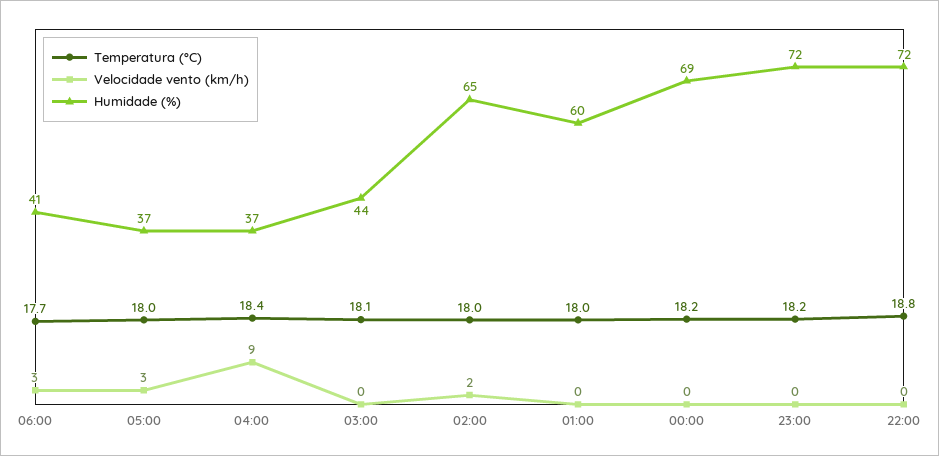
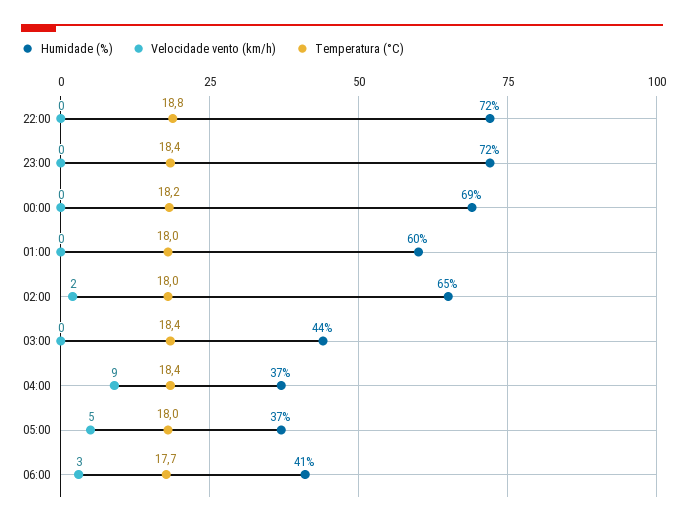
Velocidade vento (km/h), 05:00: 3 -> 5
Temperatura (°C), 03:00: 18.1 -> 18.4
Temperatura (°C), 23:00: 18.2 -> 18.4

